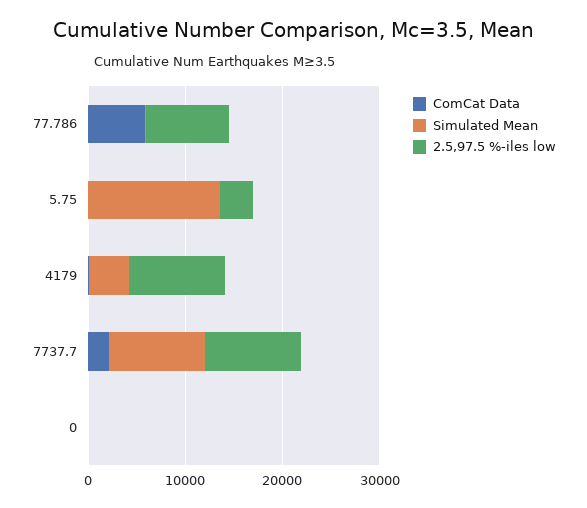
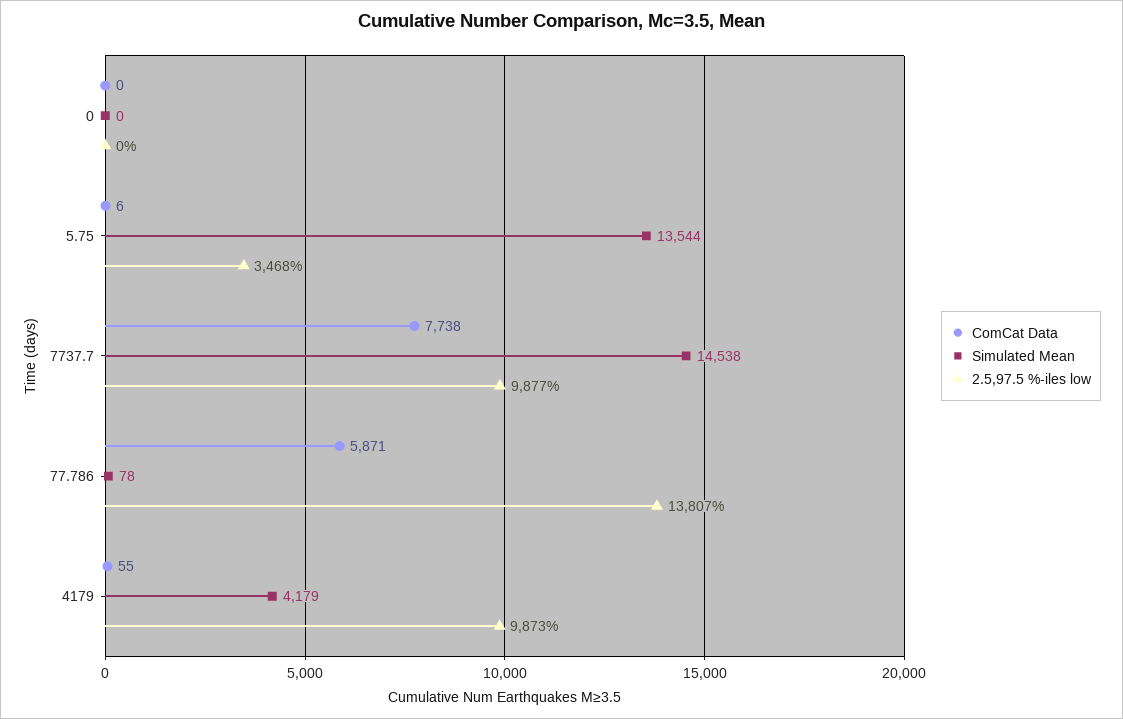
2.5,97.5 %-iles low, 77.786: 8000 -> 13807
ComCat Data, 7737.7: 2000 -> 7738
Simulated Mean, 7737.7: 10000 -> 14538

